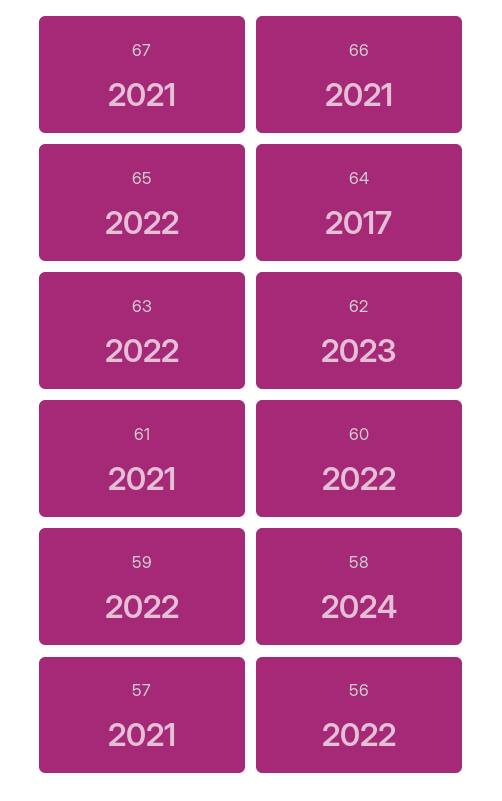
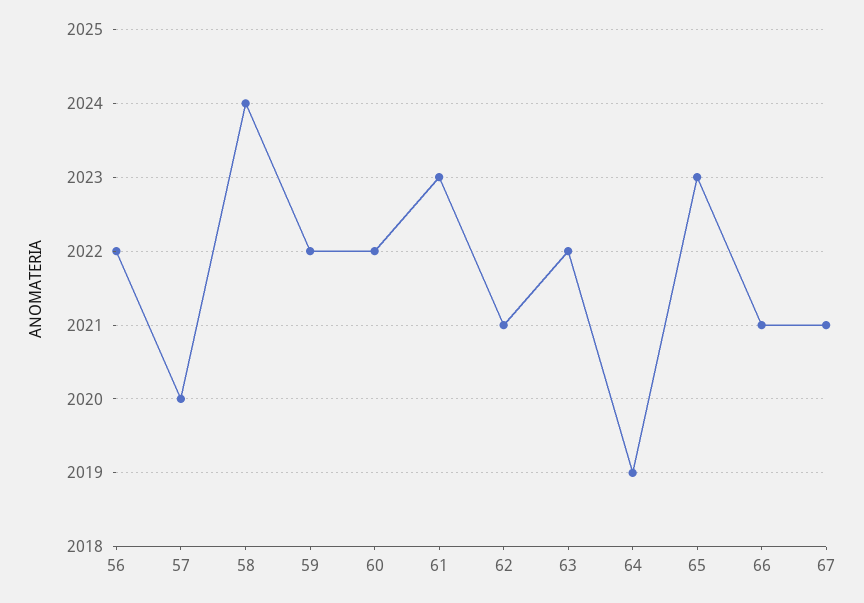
65: 2022 -> 2023
64: 2017 -> 2019
62: 2023 -> 2021
61: 2021 -> 2023
57: 2021 -> 2020

